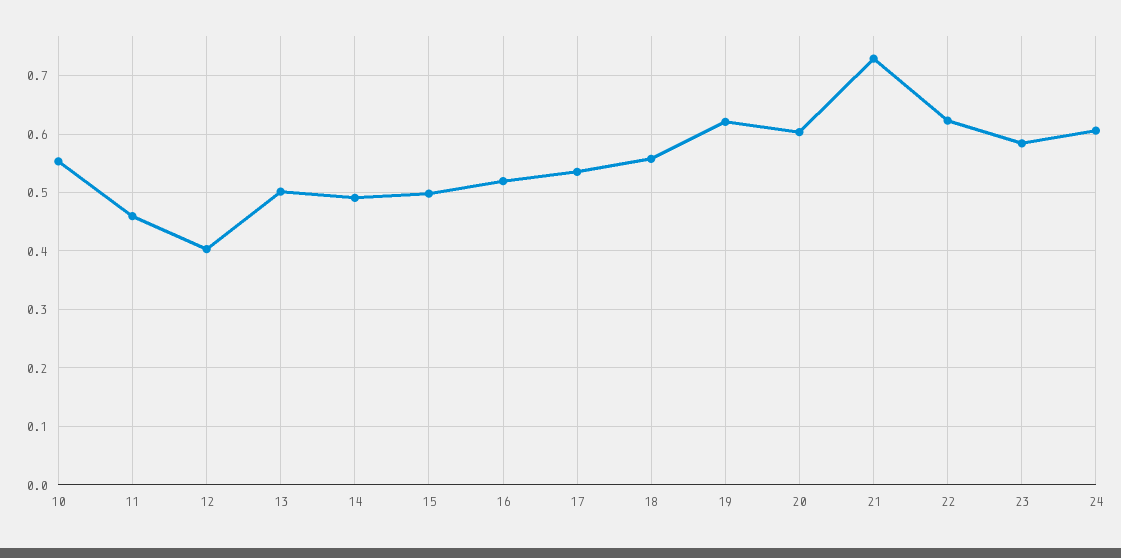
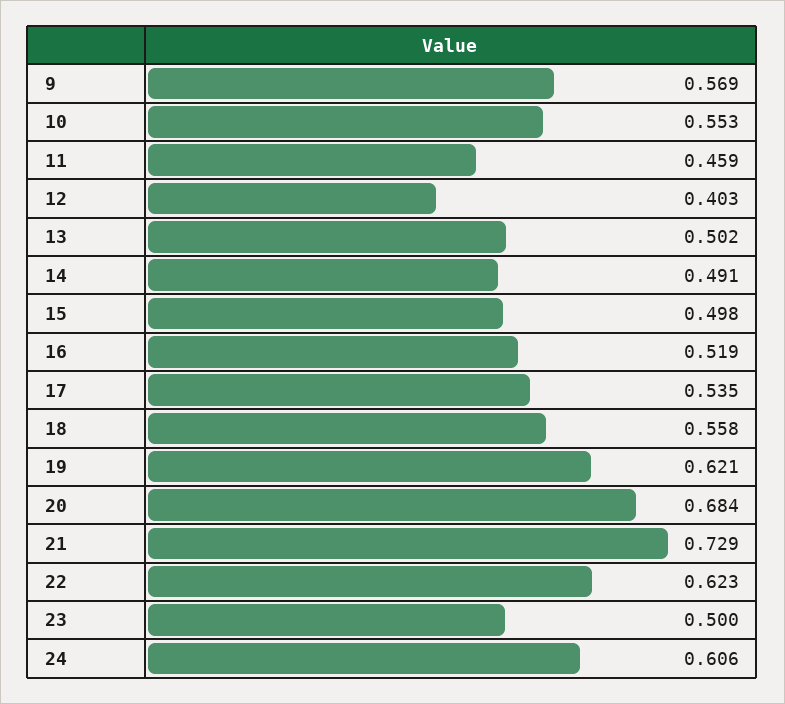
20: 0.6 -> 0.684
23: 0.58 -> 0.5
9: none -> 0.569

